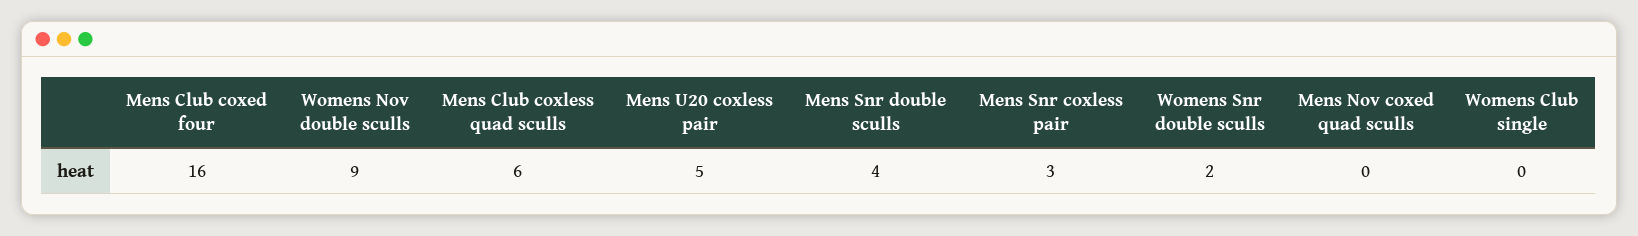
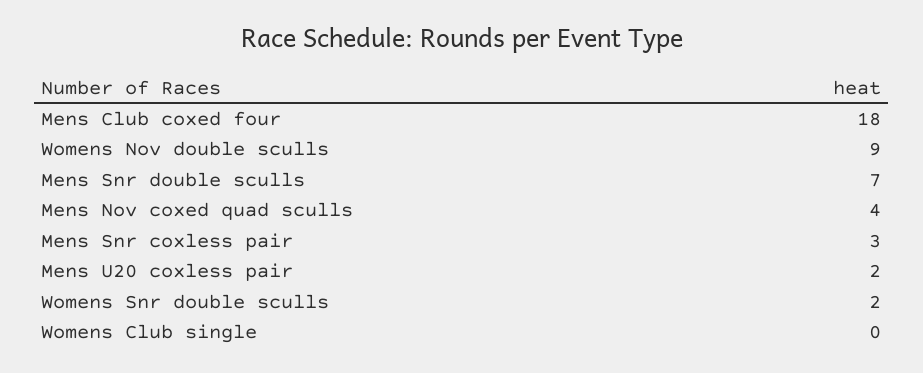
Mens Club coxed four: 16 -> 18
Mens Club coxless quad sculls: 6 -> none
Mens U20 coxless pair: 5 -> 2
Mens Snr double sculls: 4 -> 7
Mens Nov coxed quad sculls: 0 -> 4

